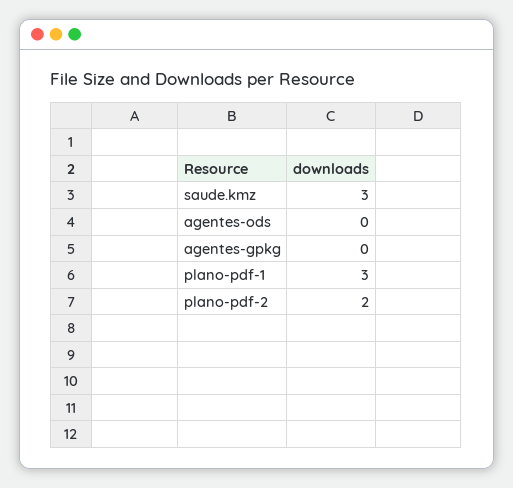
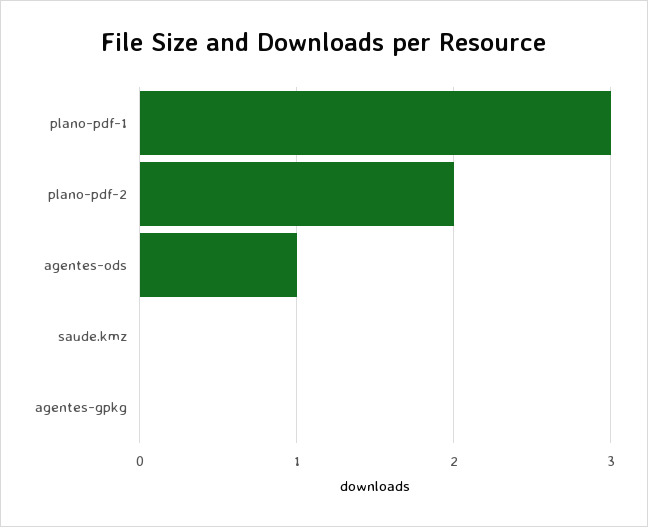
saude.kmz: 3 -> 0
agentes-ods: 0 -> 1

